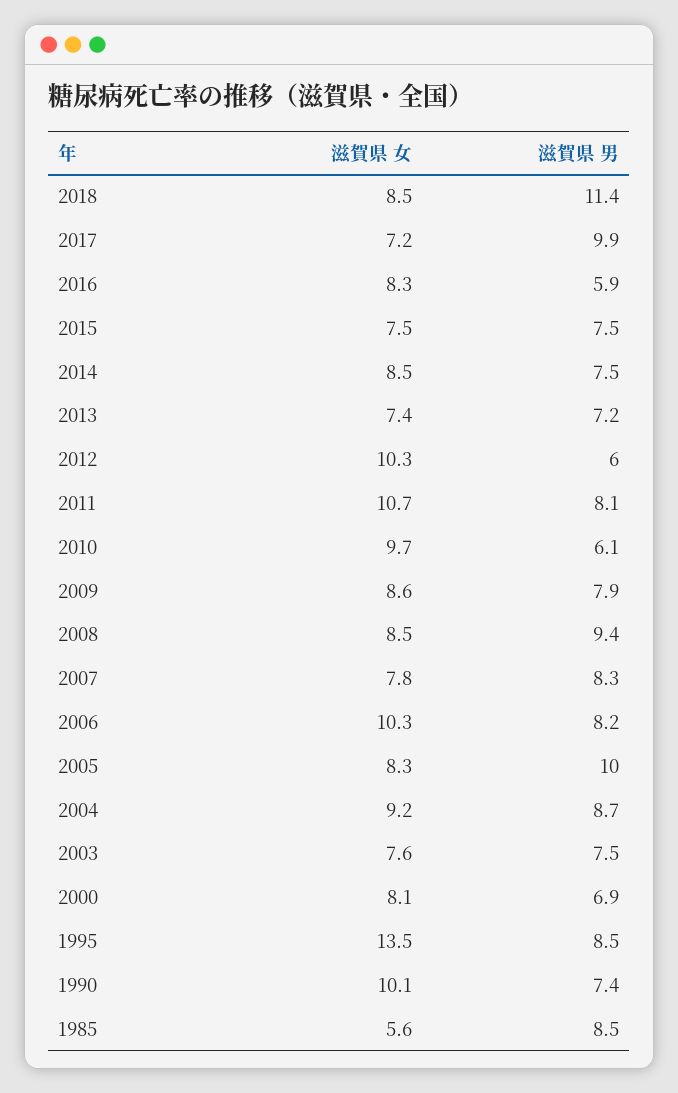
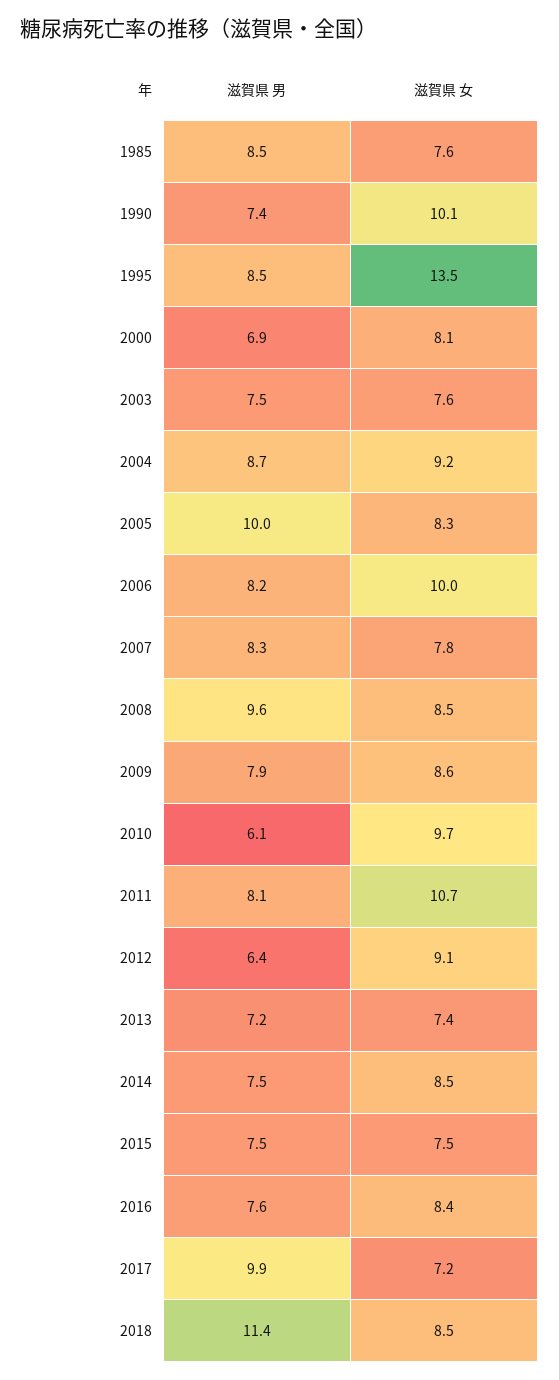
滋賀県 女, 2016: 8.3 -> 8.4
滋賀県 男, 2016: 5.9 -> 7.6
滋賀県 女, 2012: 10.3 -> 9.1
滋賀県 男, 2012: 6 -> 6.4
滋賀県 男, 2008: 9.4 -> 9.6
滋賀県 女, 2006: 10.3 -> 10
滋賀県 女, 1985: 5.6 -> 7.6

